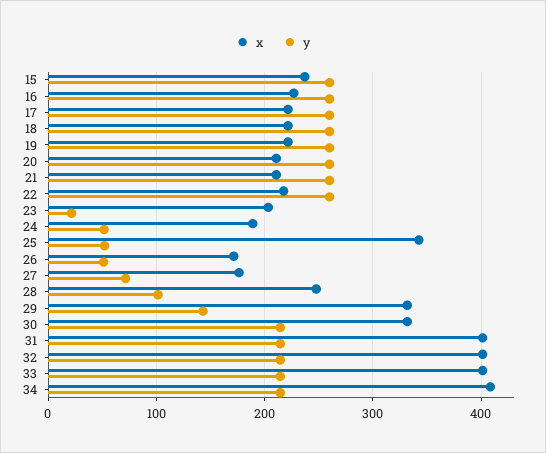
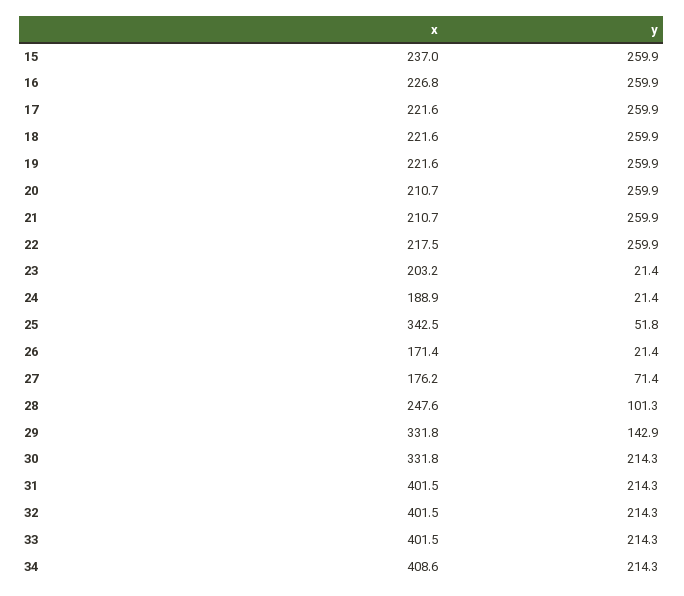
y, 24: 50 -> 21.4
y, 26: 50 -> 21.4

